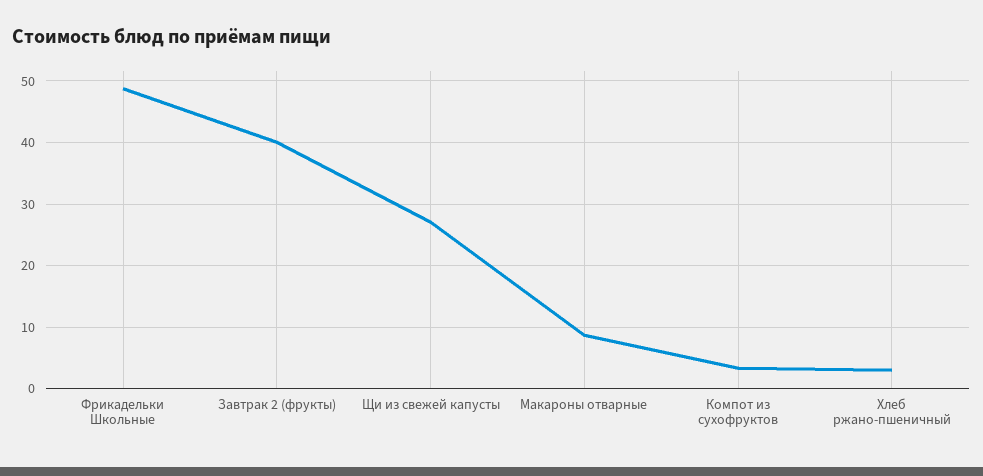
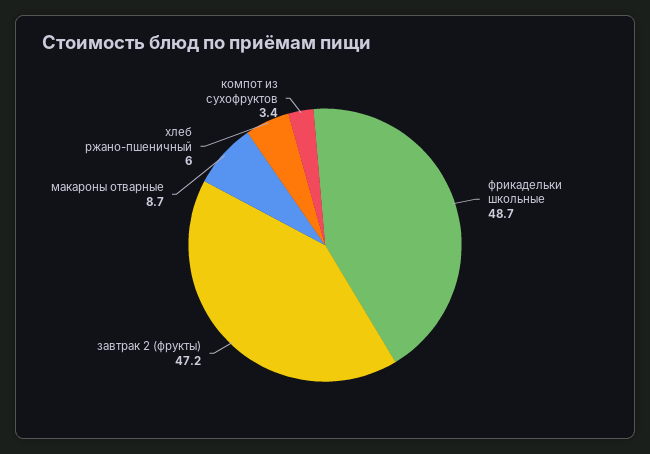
Завтрак 2 (фрукты): 40 -> 47.2
Щи из свежей капусты: 27 -> none
Хлеб ржано-пшеничный: 3 -> 6

